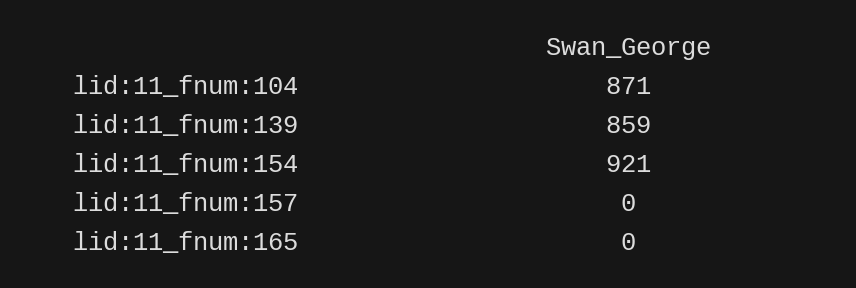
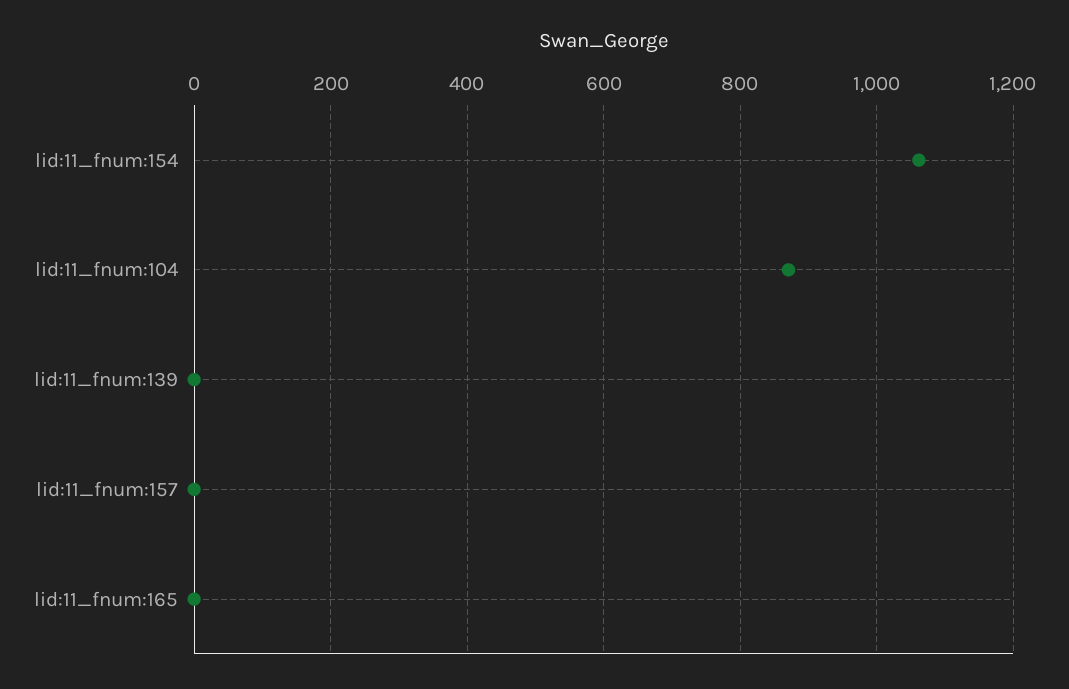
lid:11_fnum:139: 859 -> 0
lid:11_fnum:154: 921 -> 1060

